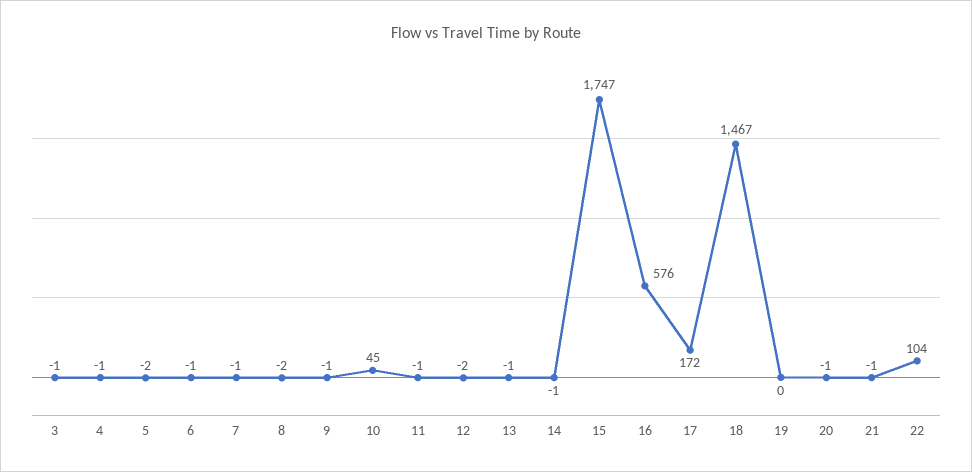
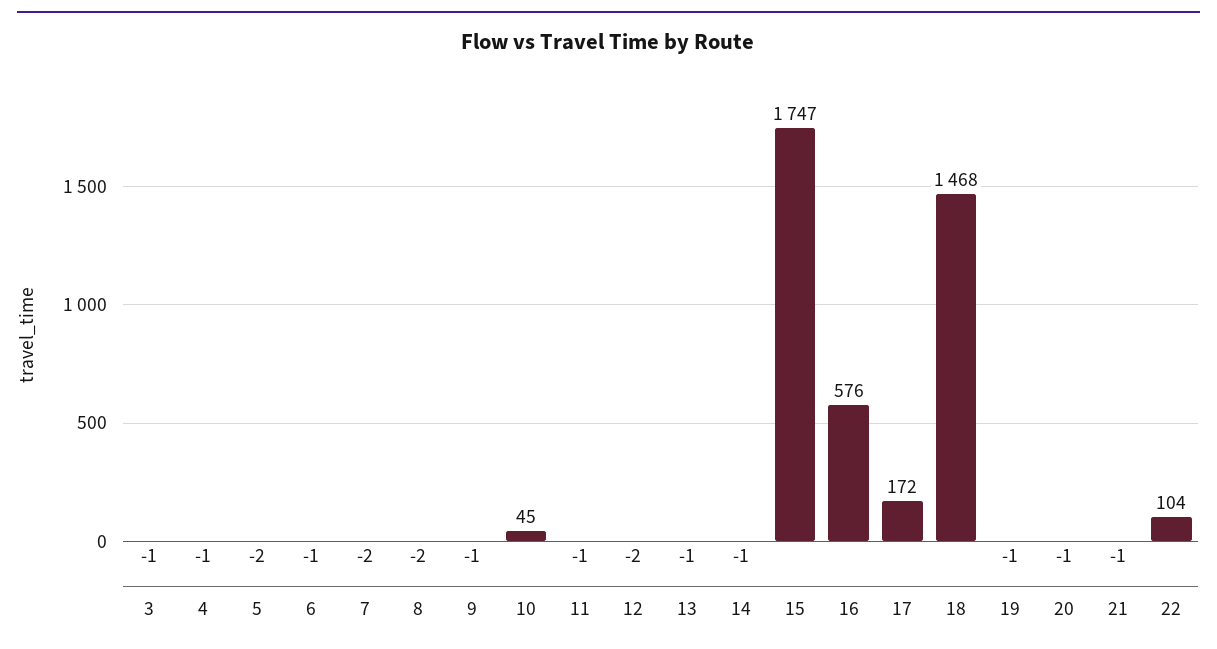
7: -1 -> -2
18: 1467 -> 1468
19: 0 -> -1

